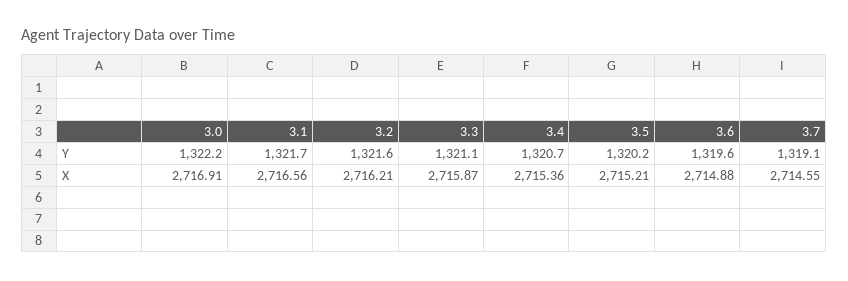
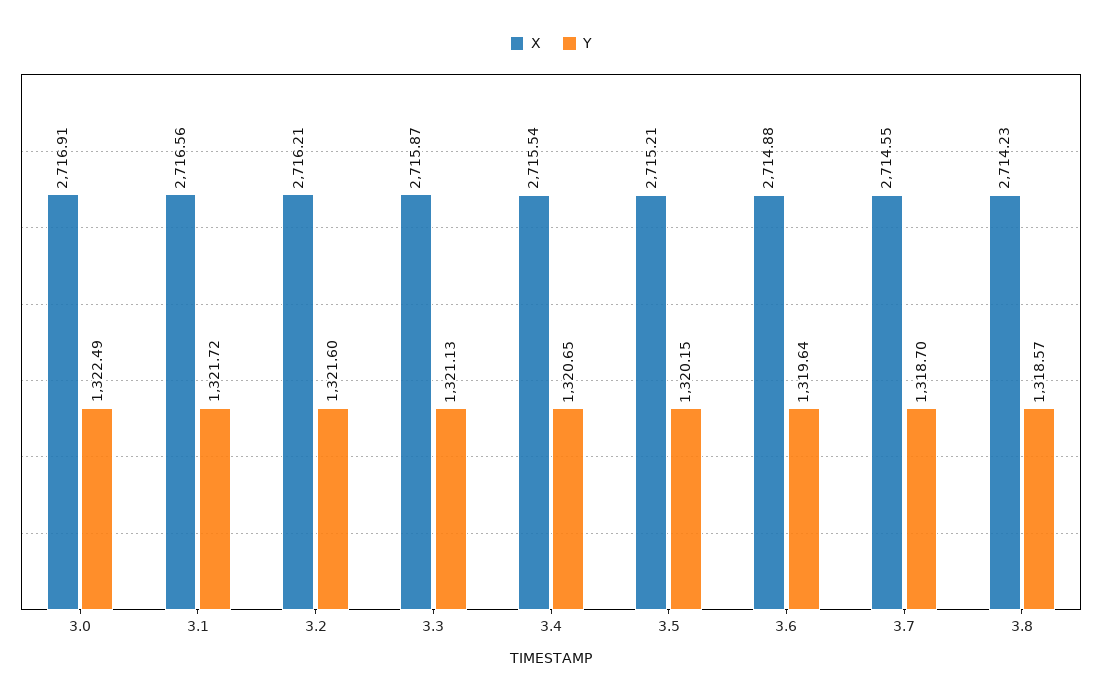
Y, 3.0: 1322.2 -> 1322.49
Y, 3.7: 1319.1 -> 1318.7
X, 3.4: 2715.36 -> 2715.54
X, 3.8: none -> 2714.23
Y, 3.8: none -> 1318.57

